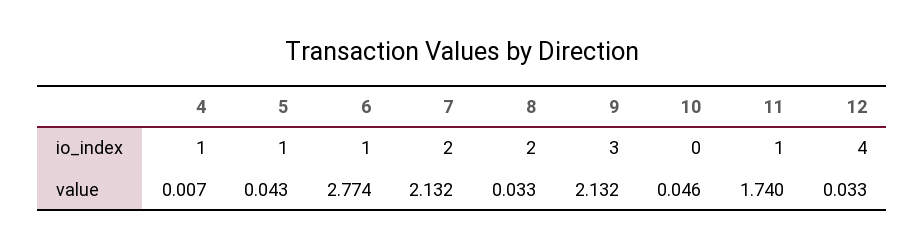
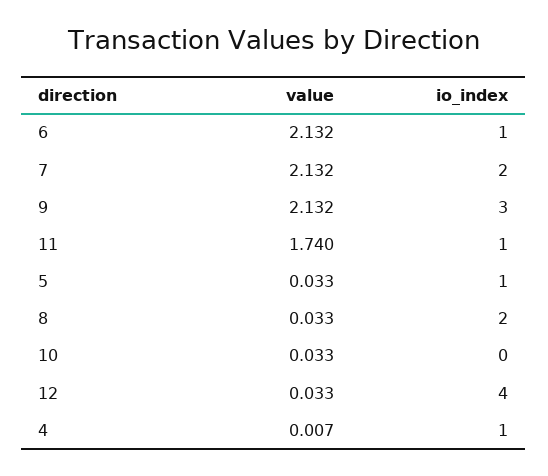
5, value: 0.043 -> 0.033
6, value: 2.774 -> 2.132
10, value: 0.046 -> 0.033

